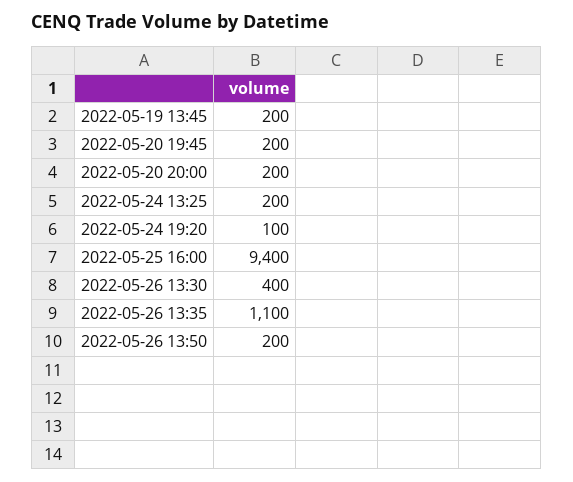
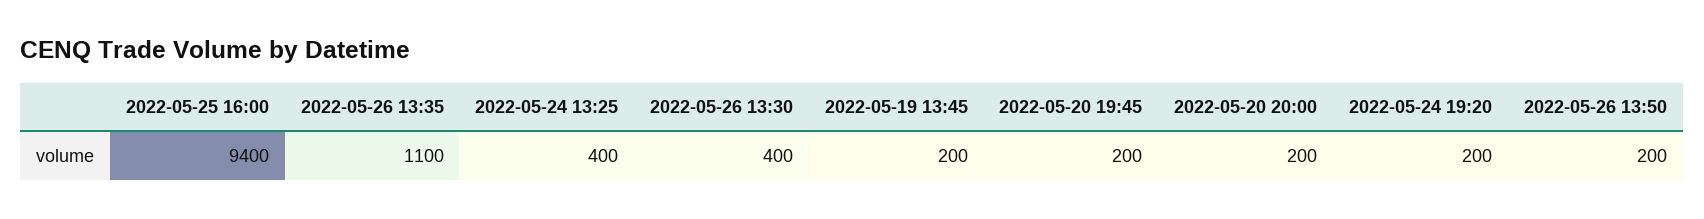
2022-05-24 13:25: 200 -> 400
2022-05-24 19:20: 100 -> 200

